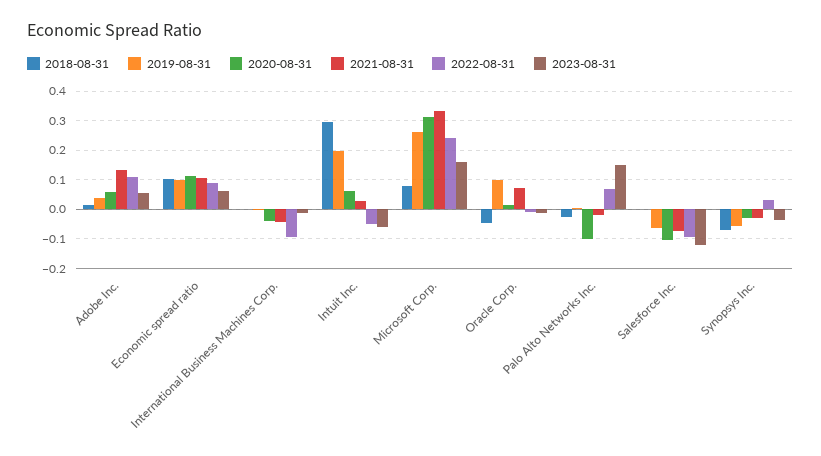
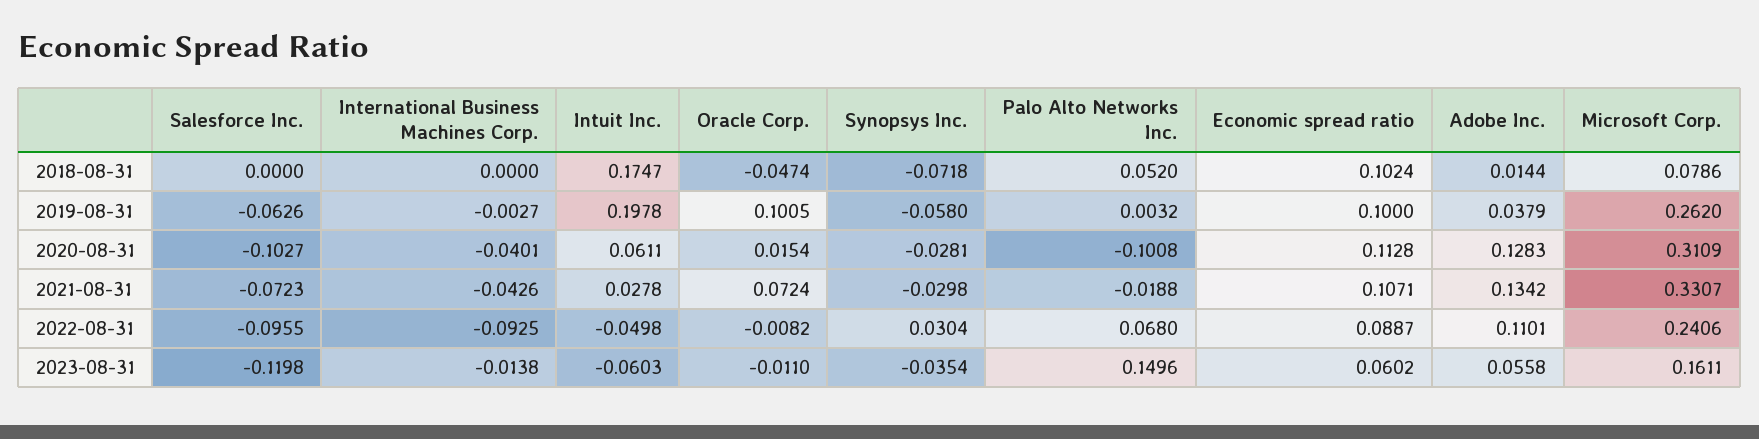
2020-08-31, Adobe Inc.: 0.05 -> 0.1283
2018-08-31, Intuit Inc.: 0.3 -> 0.1747
2018-08-31, Palo Alto Networks Inc.: -0.025 -> 0.052

